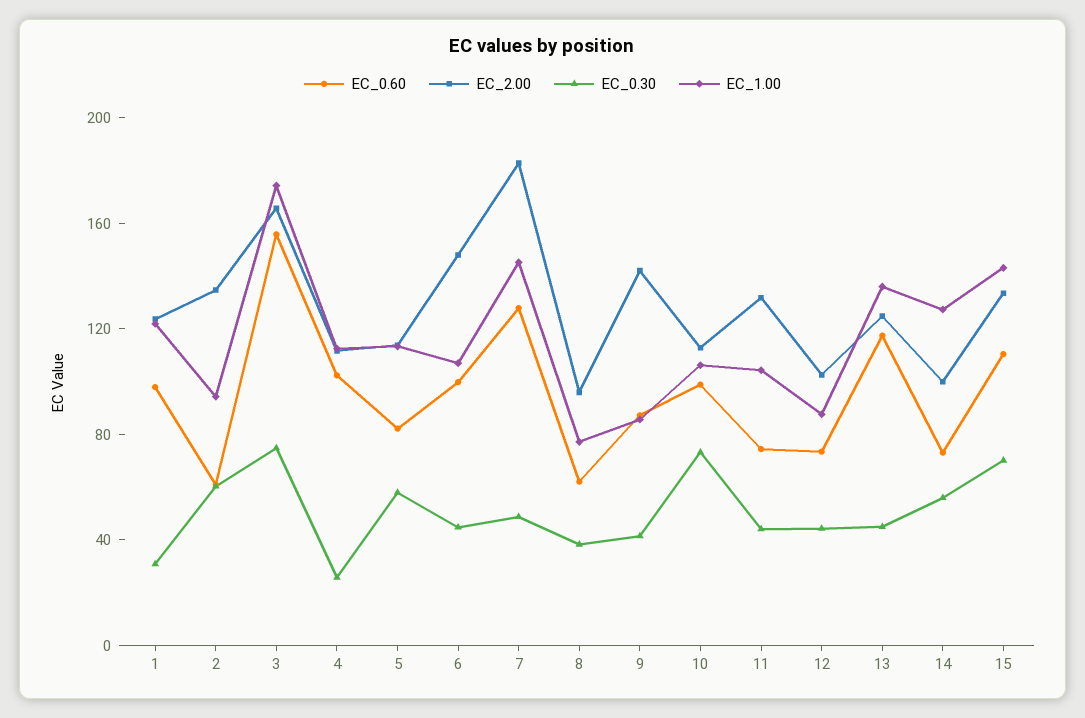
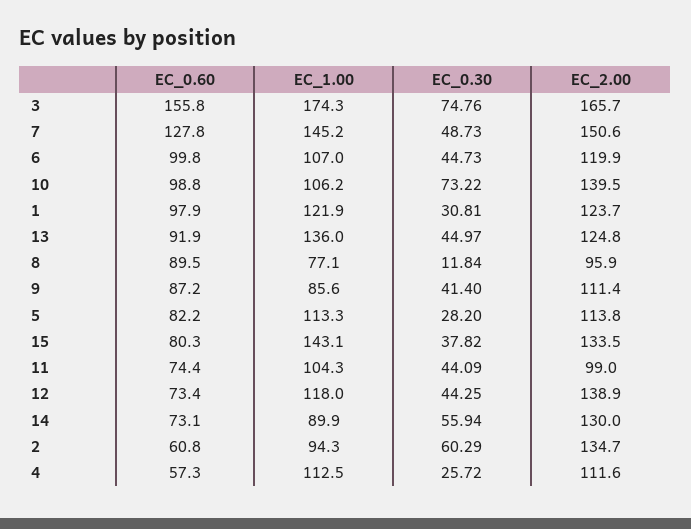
EC_0.60, 4: 100 -> 57.3
EC_0.30, 5: 60 -> 28.2
EC_2.00, 6: 150 -> 119.9
EC_2.00, 7: 180 -> 150.6
EC_0.60, 8: 60 -> 89.5
EC_0.30, 8: 40 -> 11.84
EC_2.00, 9: 140 -> 111.4
EC_2.00, 10: 110 -> 139.5
EC_2.00, 11: 130 -> 99
EC_2.00, 12: 100 -> 138.9
EC_1.00, 12: 90 -> 118
EC_0.60, 13: 120 -> 91.9
EC_2.00, 14: 100 -> 130
EC_1.00, 14: 130 -> 89.9
EC_0.60, 15: 110 -> 80.3
EC_0.30, 15: 70 -> 37.82

